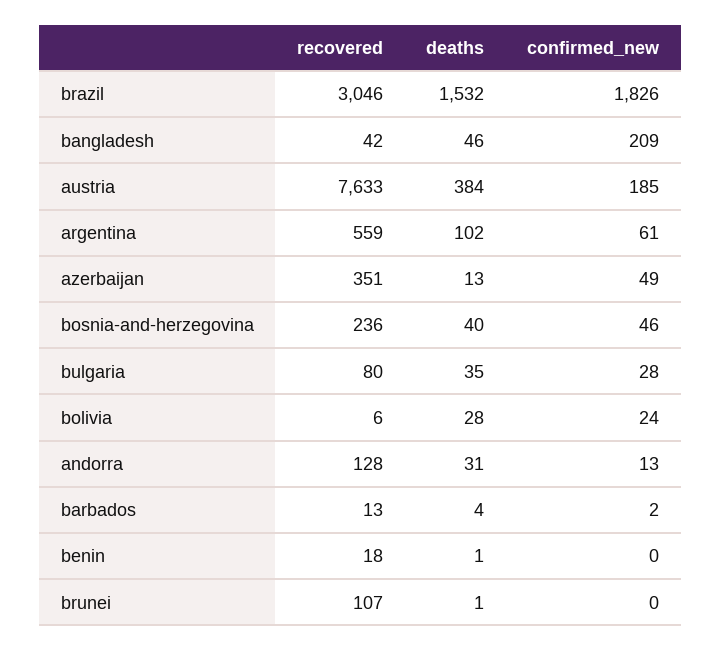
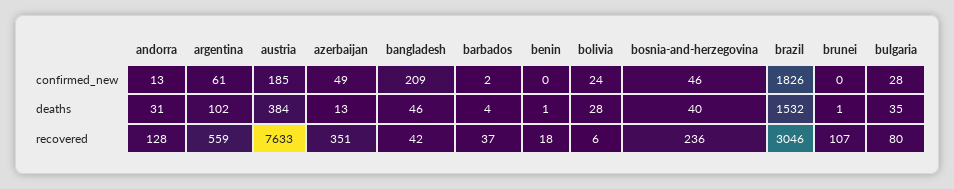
recovered, barbados: 13 -> 37

